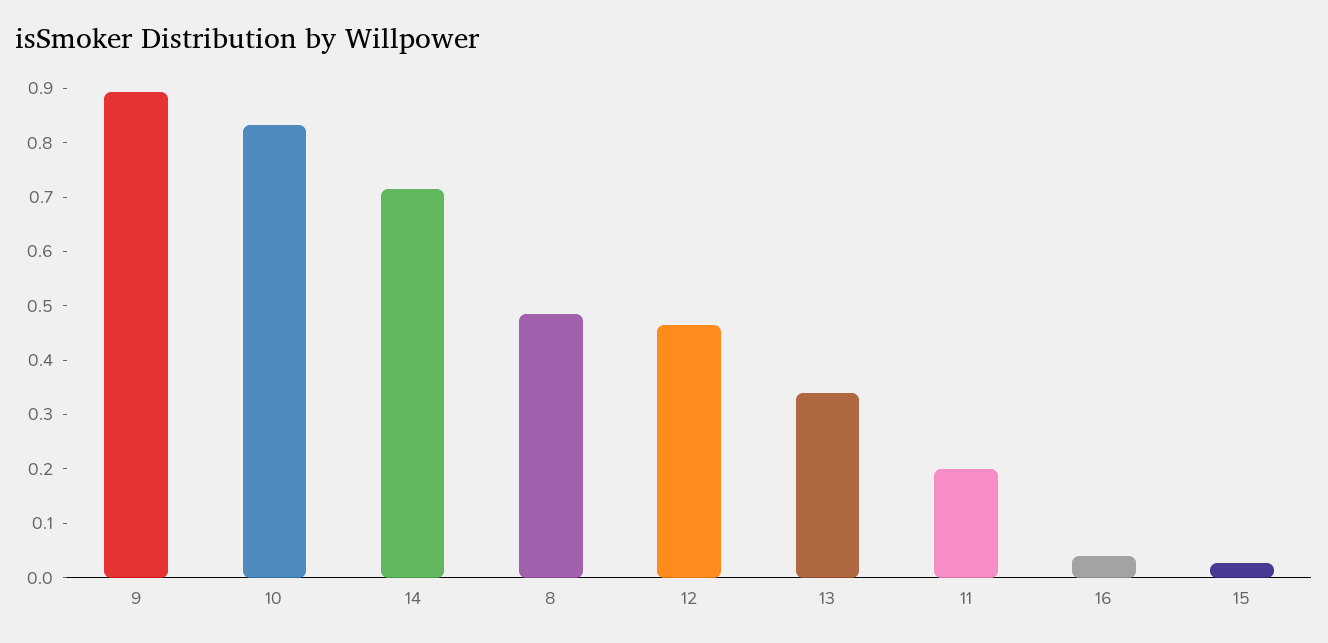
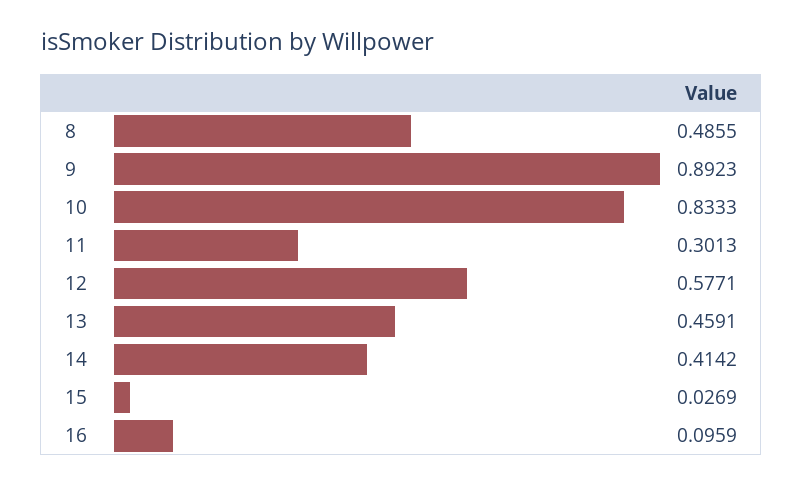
14: 0.72 -> 0.4142
12: 0.46 -> 0.5771
13: 0.34 -> 0.4591
11: 0.2 -> 0.3013
16: 0.04 -> 0.0959

